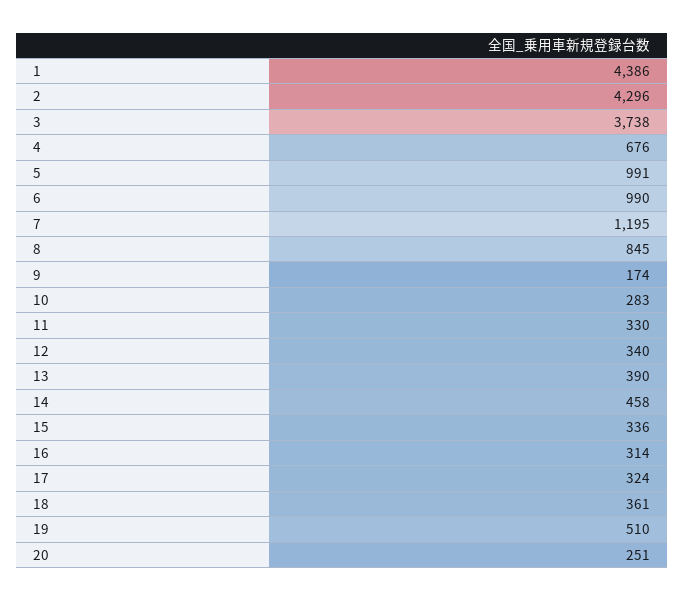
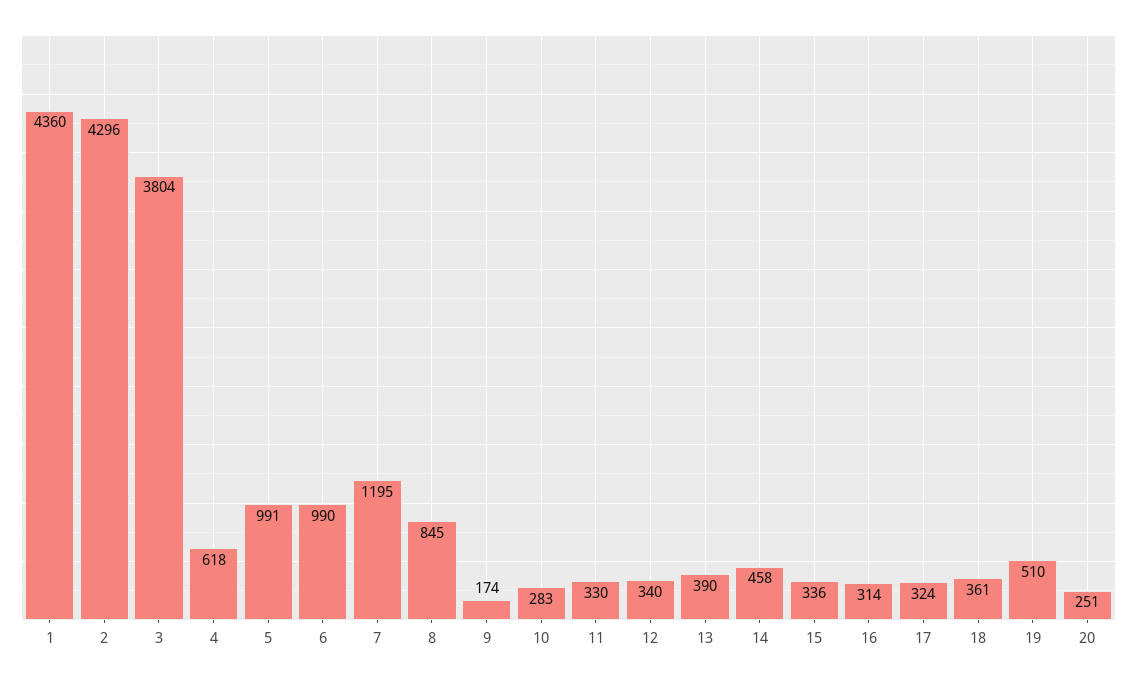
1: 4386 -> 4360
3: 3738 -> 3804
4: 676 -> 618

